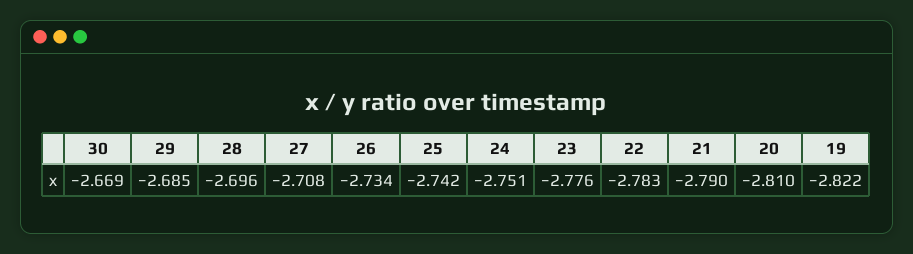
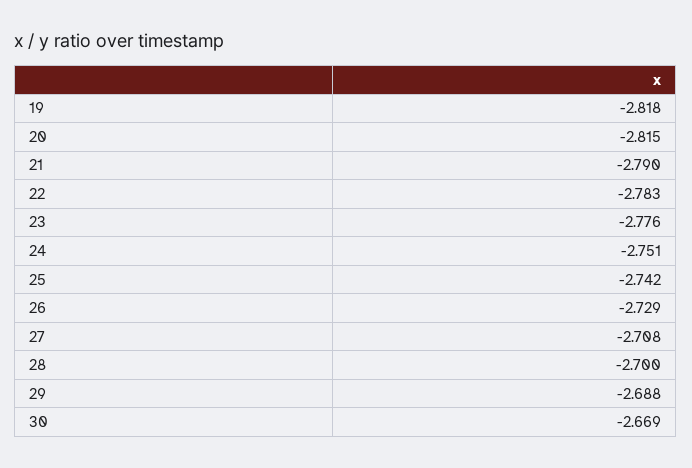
29: -2.685 -> -2.688
28: -2.696 -> -2.7
26: -2.734 -> -2.729
20: -2.81 -> -2.815
19: -2.822 -> -2.818

